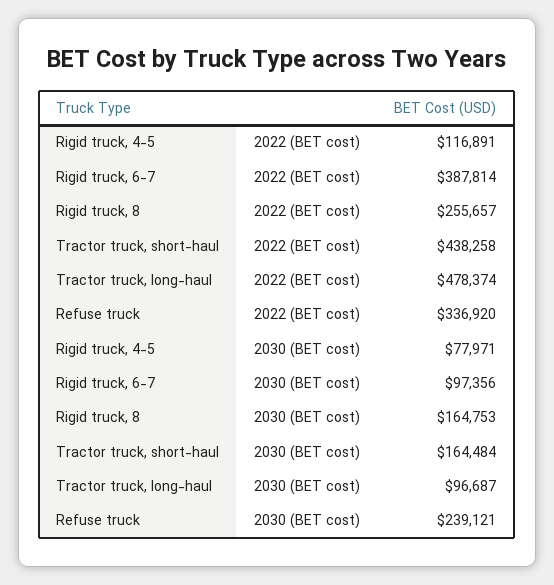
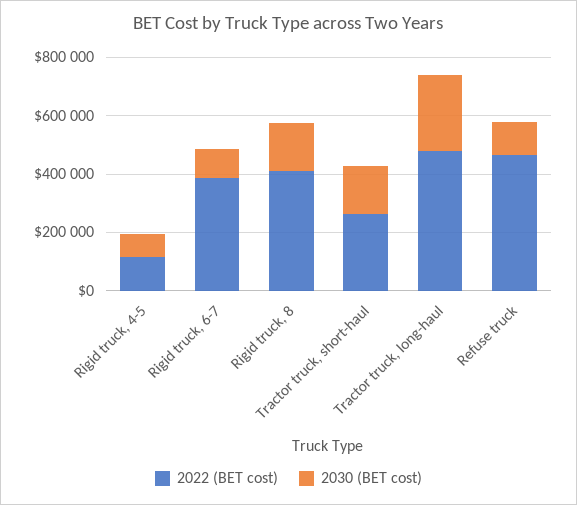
2022 (BET cost), Rigid truck, 8: 255657 -> 400000
2022 (BET cost), Tractor truck, short-haul: 438258 -> 250000
2022 (BET cost), Refuse truck: 336920 -> 450000
2030 (BET cost), Tractor truck, long-haul: 96687 -> 250000
2030 (BET cost), Refuse truck: 239121 -> 100000

